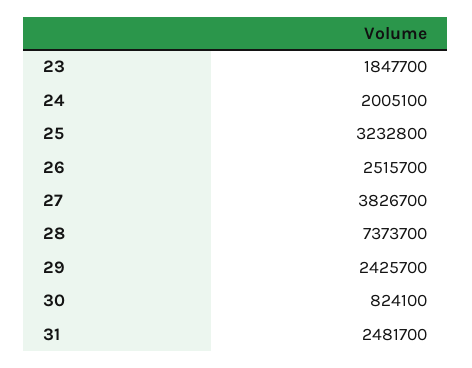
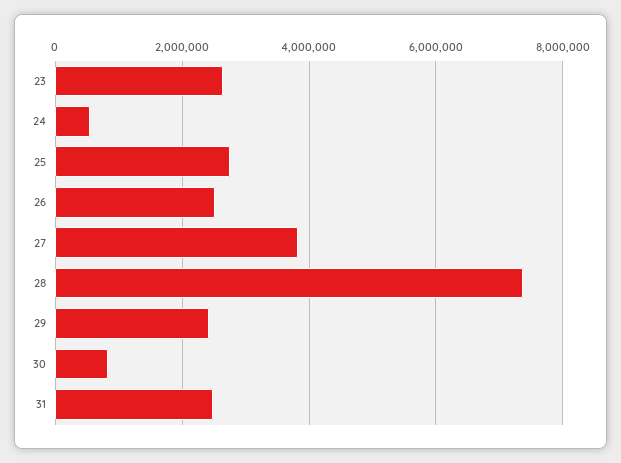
23: 1847700 -> 2600000
24: 2005100 -> 600000
25: 3232800 -> 2800000

